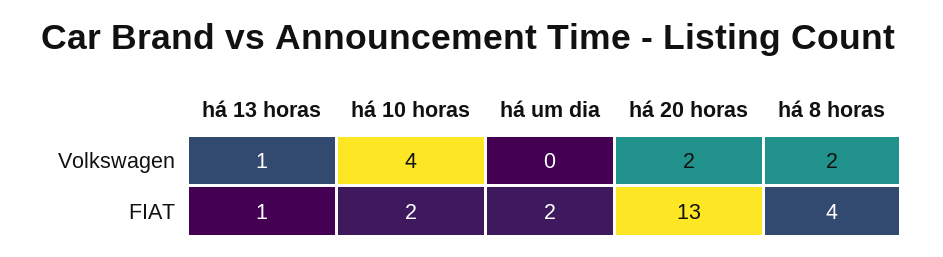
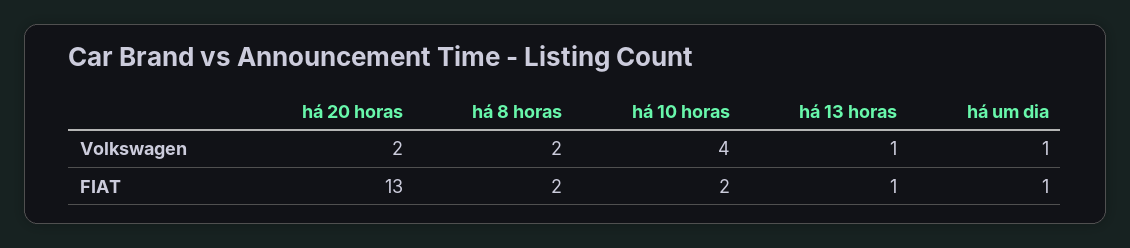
há um dia, Volkswagen: 0 -> 1
há um dia, FIAT: 2 -> 1
há 8 horas, FIAT: 4 -> 2

